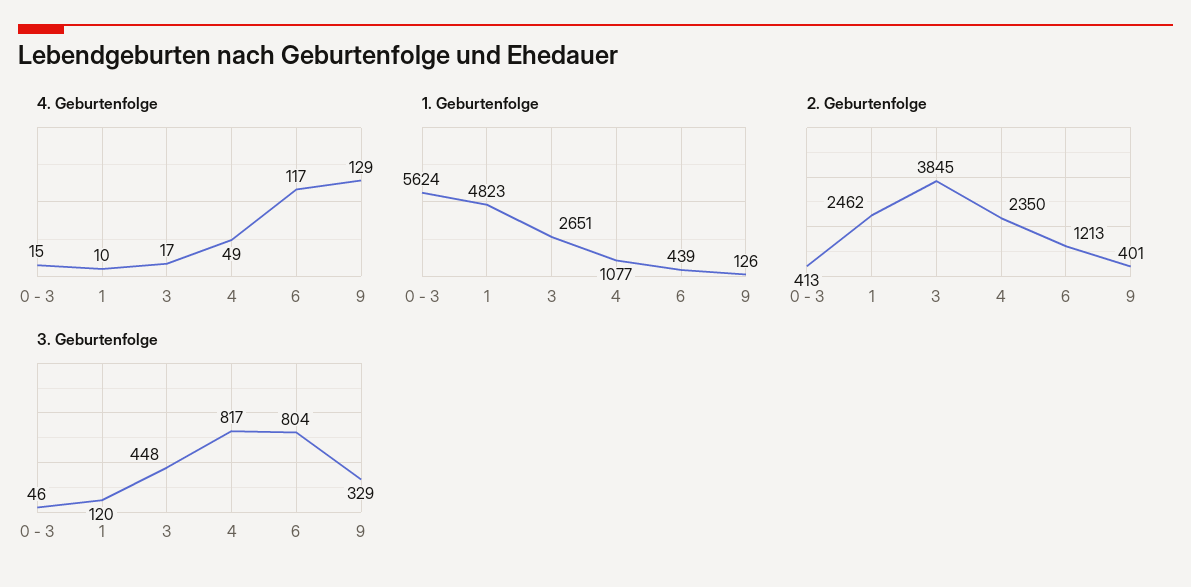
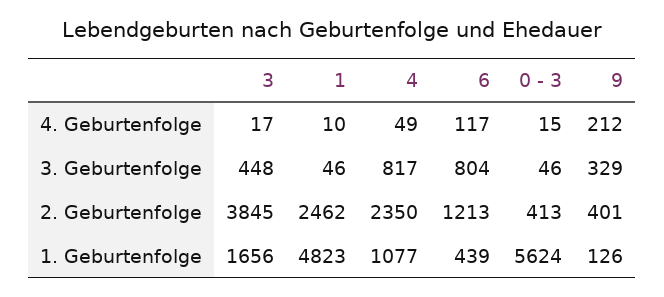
4. Geburtenfolge, 9: 129 -> 212
1. Geburtenfolge, 3: 2651 -> 1656
3. Geburtenfolge, 1: 120 -> 46

